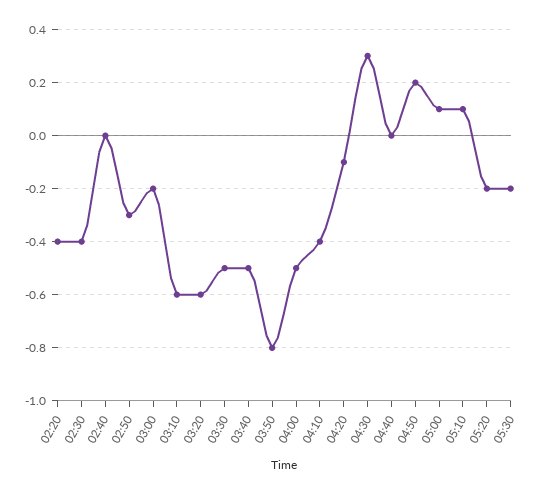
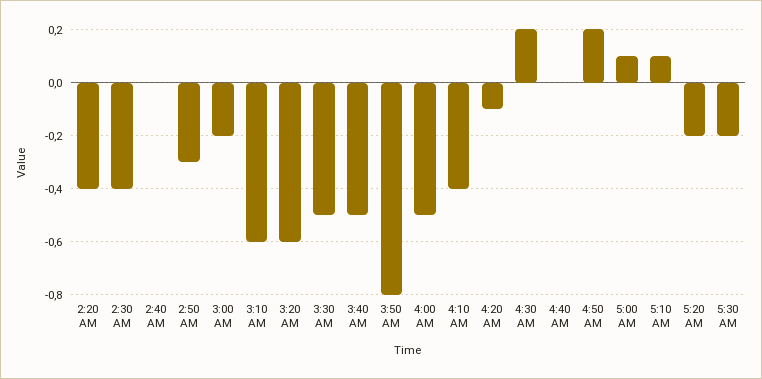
04:30: 0.3 -> 0.2

